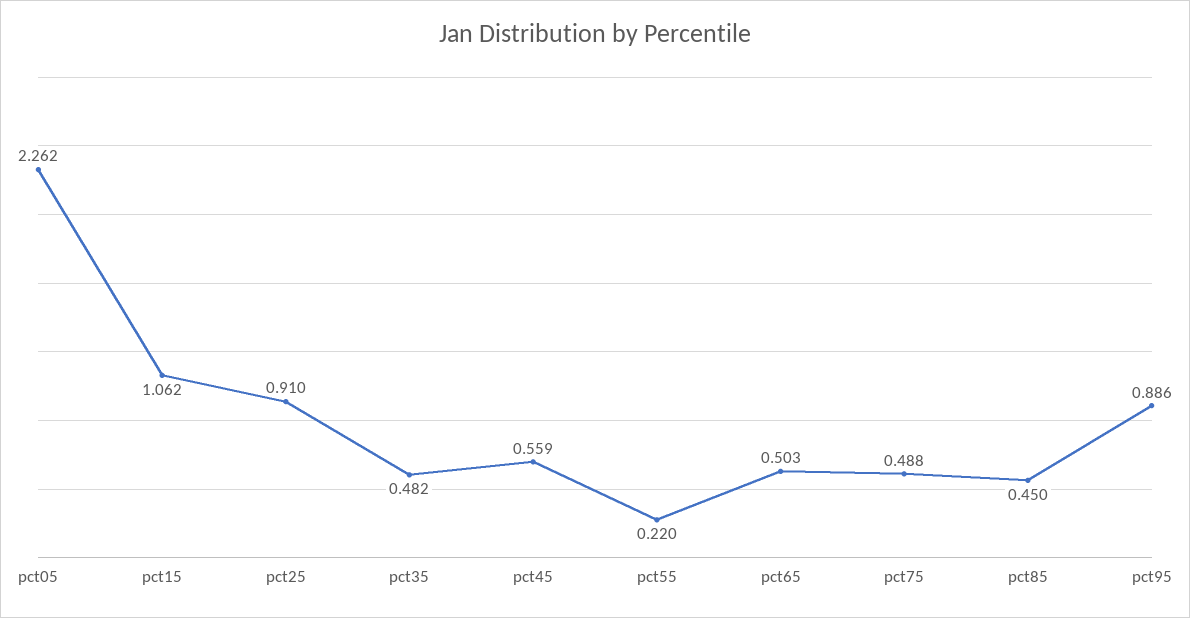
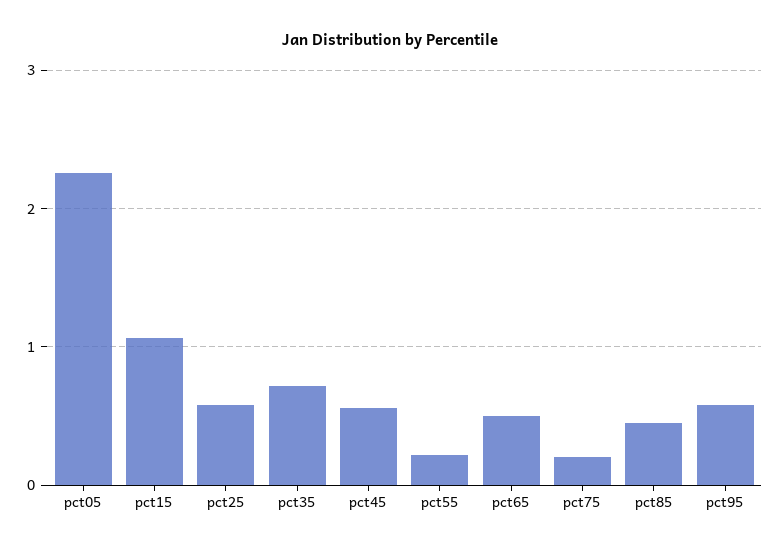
pct25: 0.91 -> 0.6
pct35: 0.482 -> 0.7
pct75: 0.488 -> 0.2
pct95: 0.886 -> 0.6

